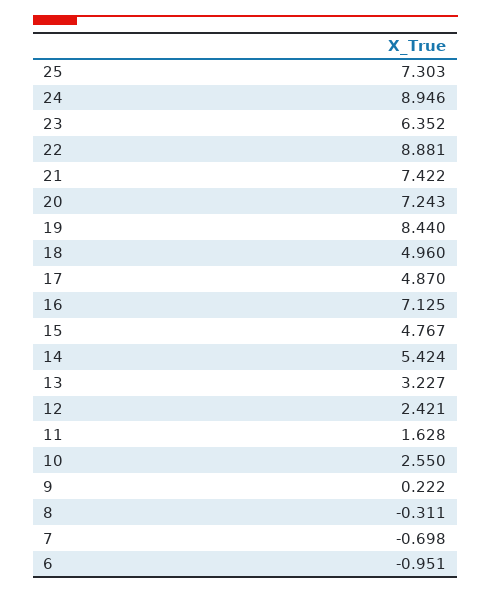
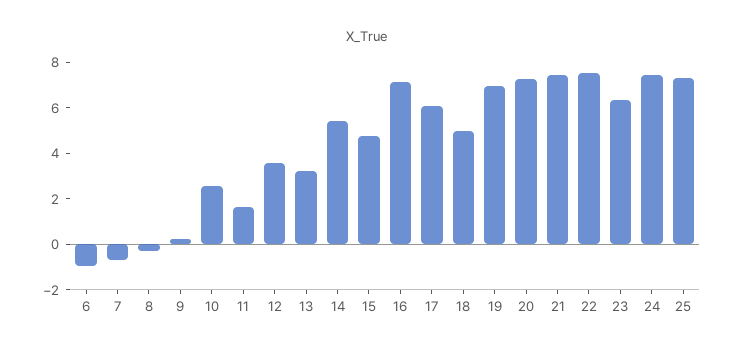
24: 8.946 -> 7.5
22: 8.881 -> 7.5
19: 8.44 -> 7
17: 4.87 -> 6
12: 2.421 -> 3.5

